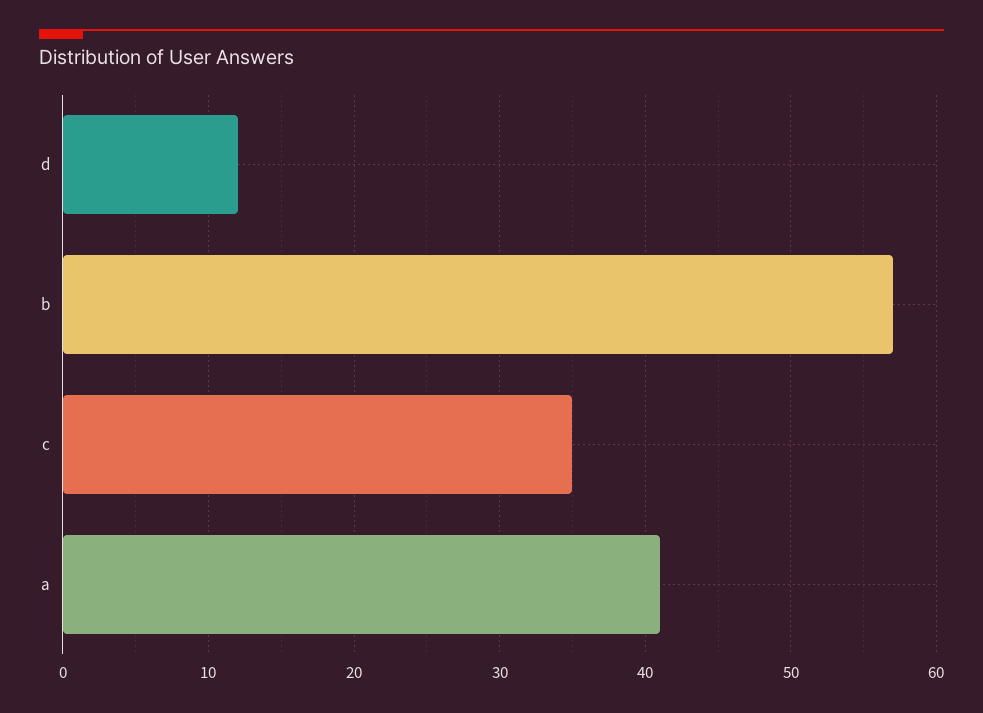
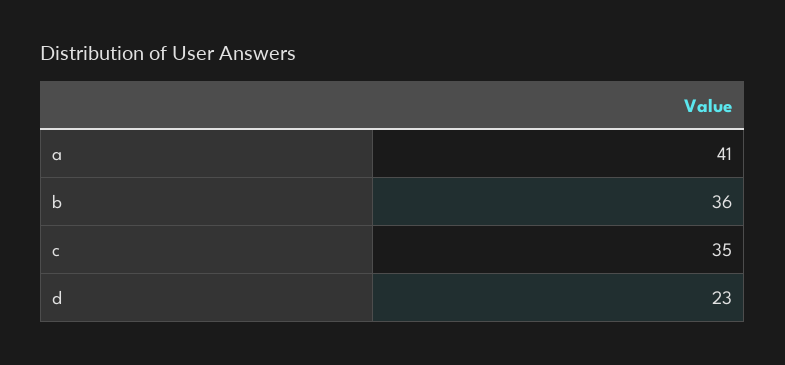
d: 12 -> 23
b: 57 -> 36

